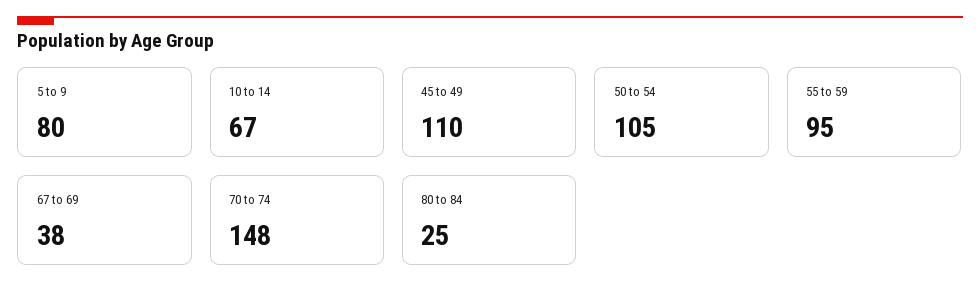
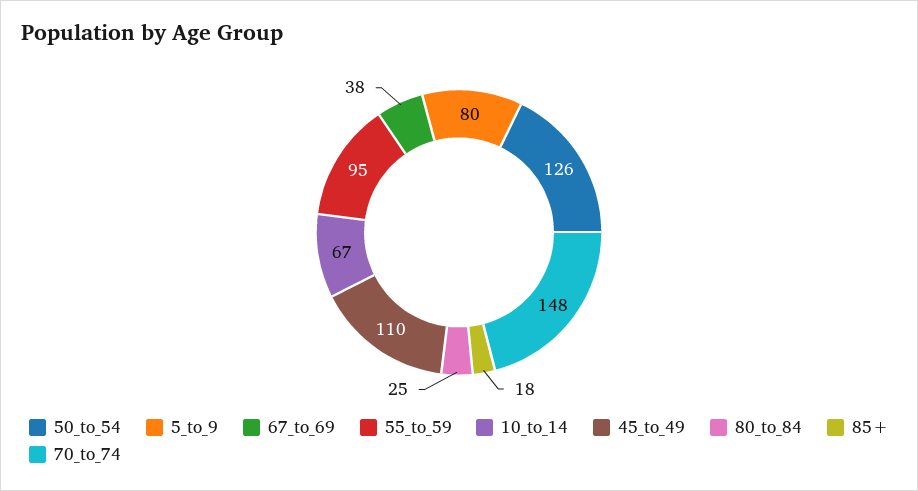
50 to 54: 105 -> 126
85+: none -> 18

